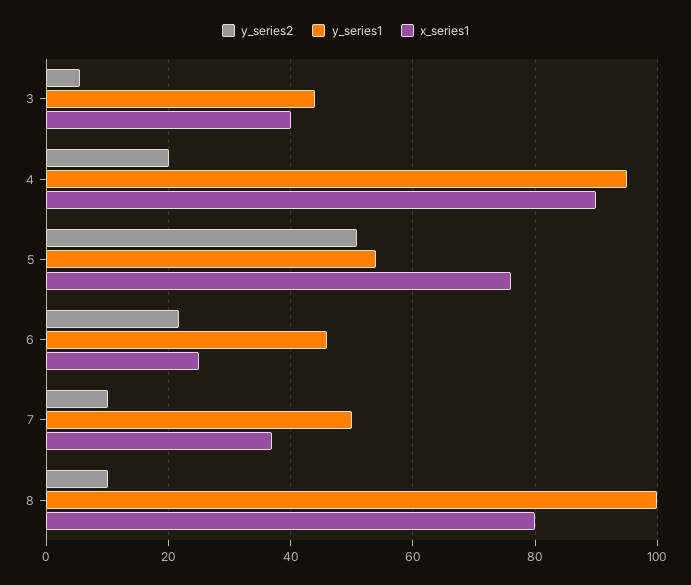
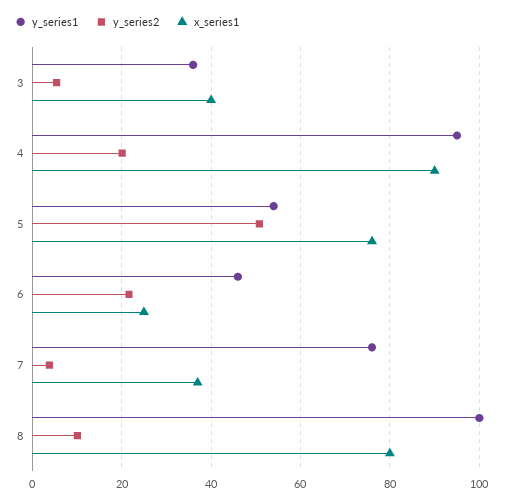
y_series1, 3: 44 -> 36
y_series2, 7: 10 -> 4
y_series1, 7: 50 -> 76

